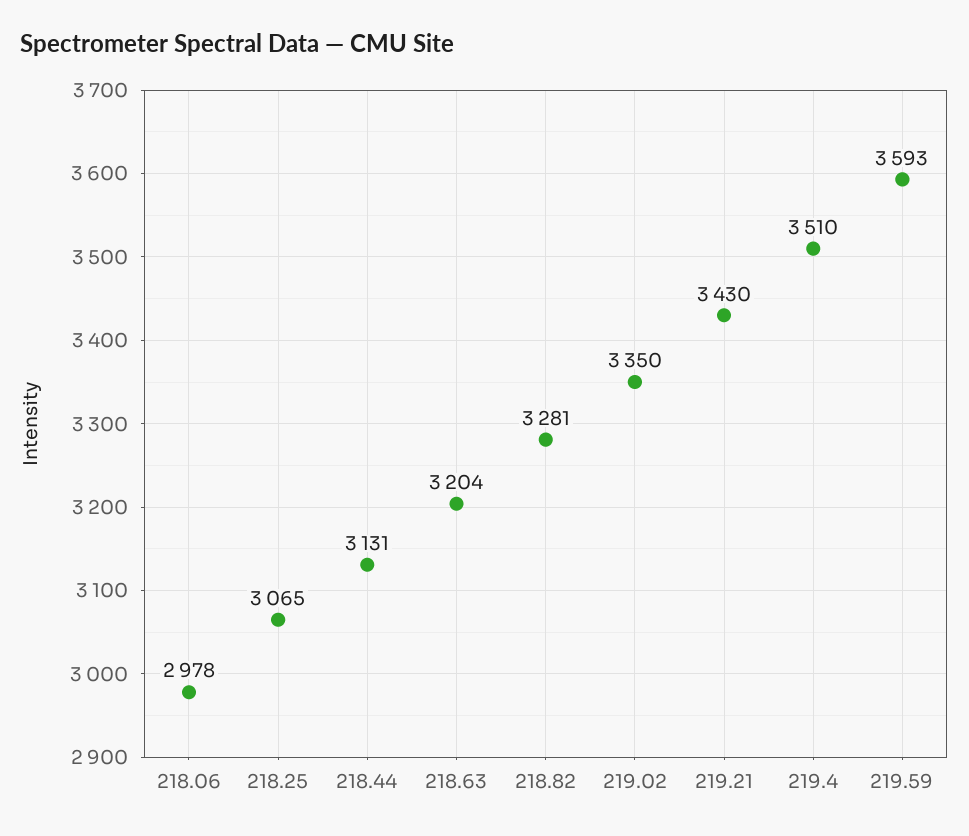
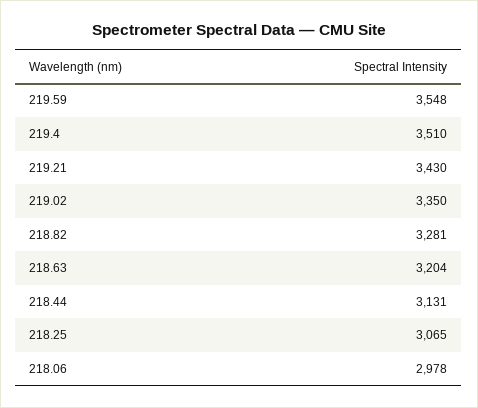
219.59: 3593 -> 3548

